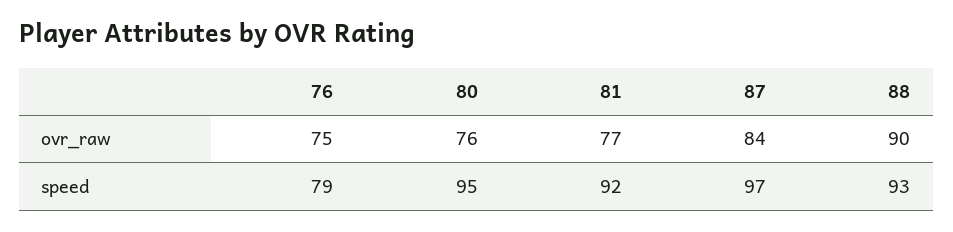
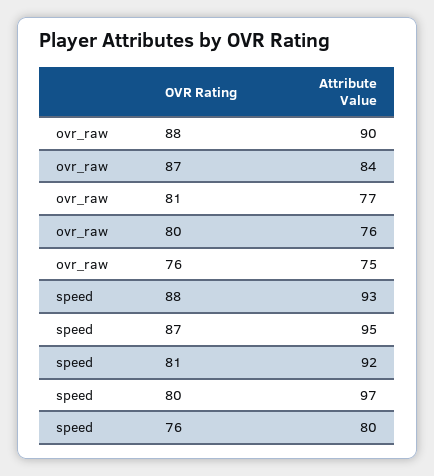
76, speed: 79 -> 80
80, speed: 95 -> 97
87, speed: 97 -> 95

